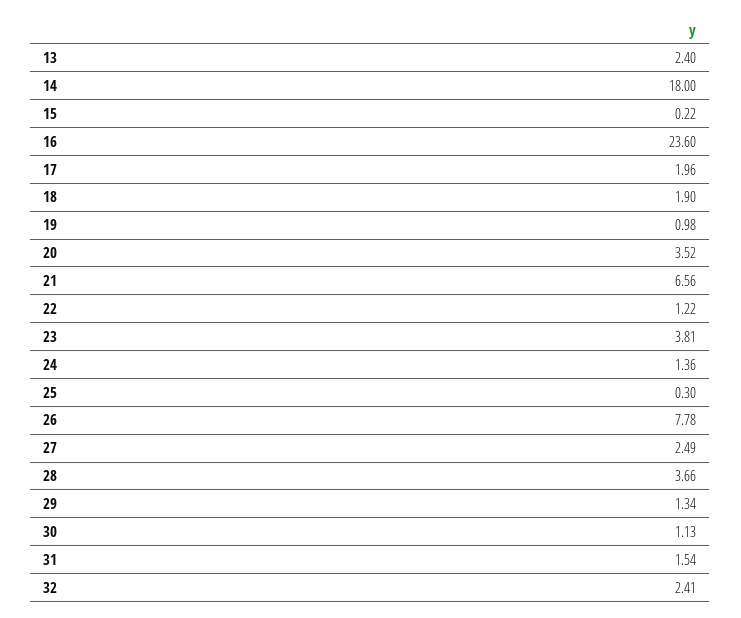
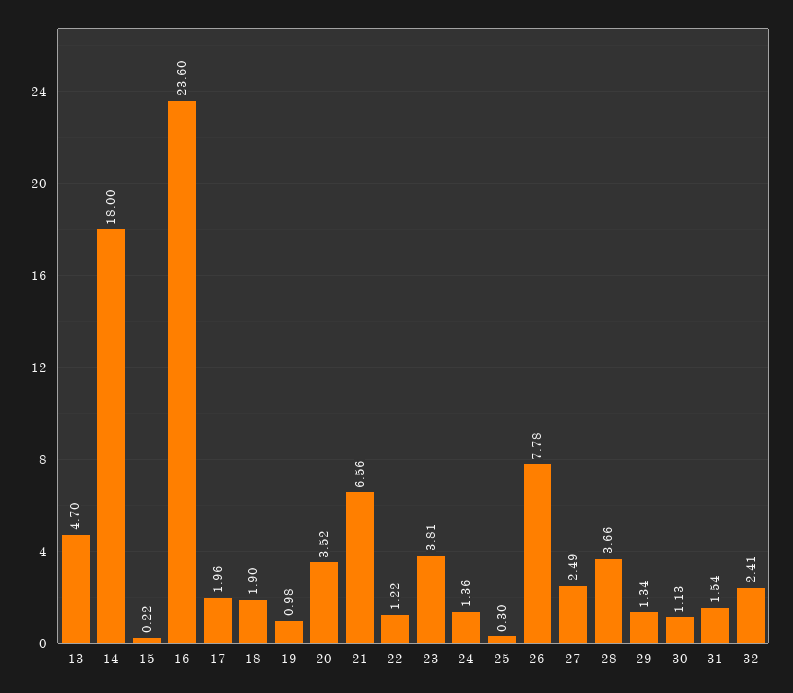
13: 2.4 -> 4.7

